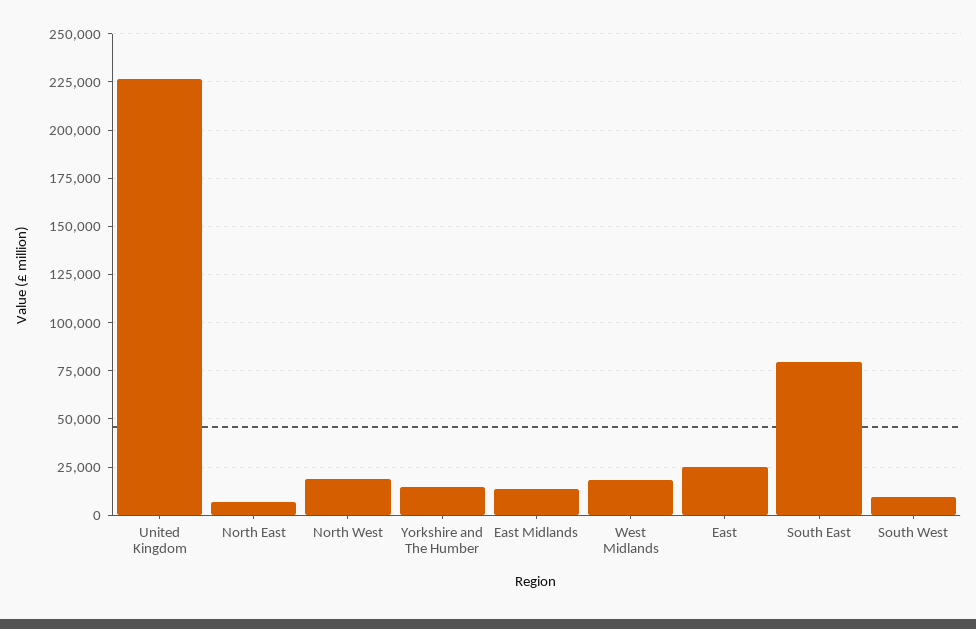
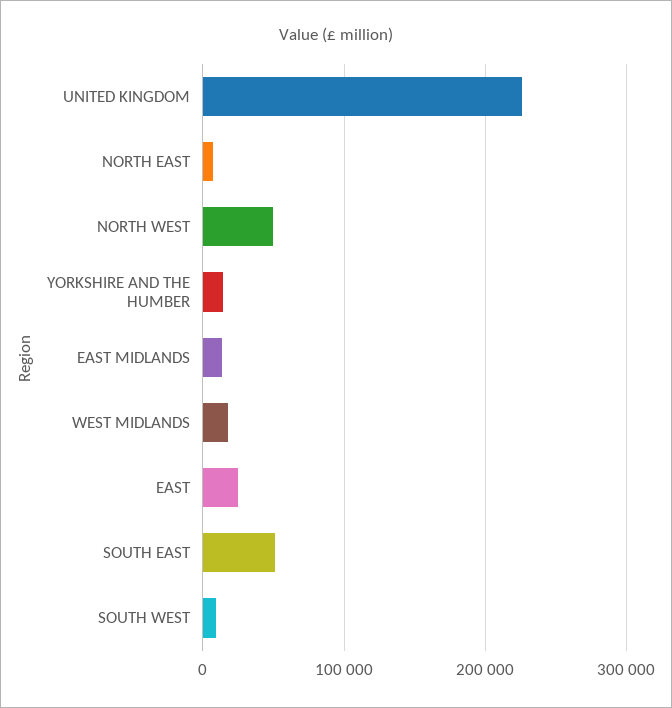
North West: 20000 -> 50000
South East: 80000 -> 50000

